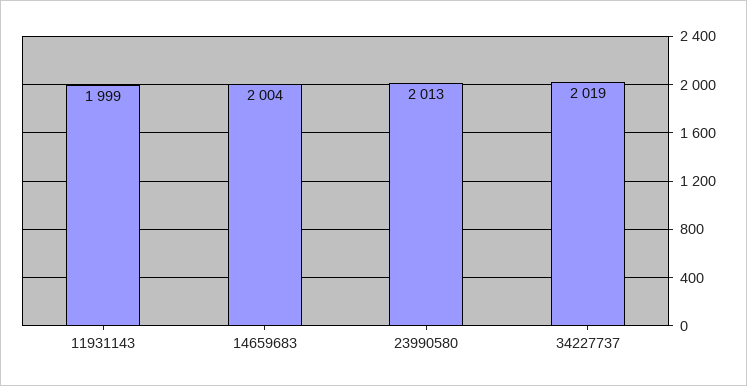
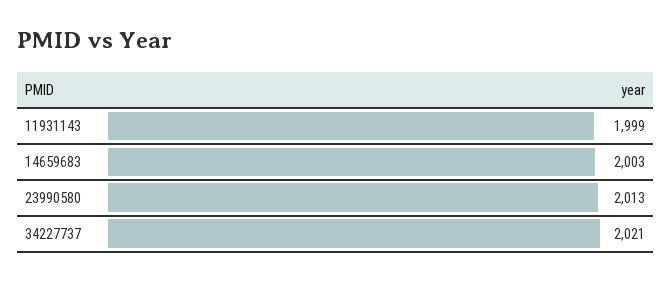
14659683: 2004 -> 2003
34227737: 2019 -> 2021

